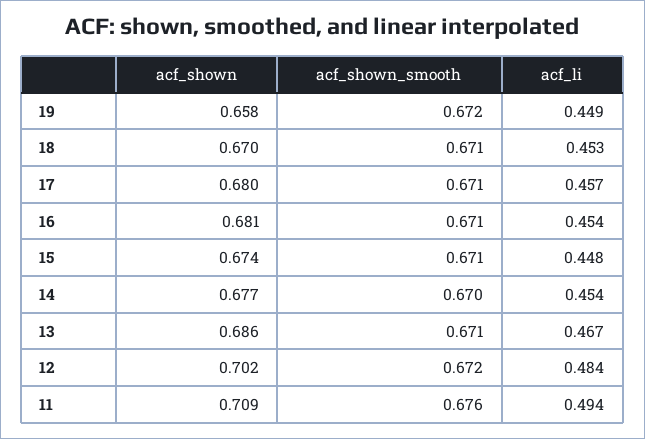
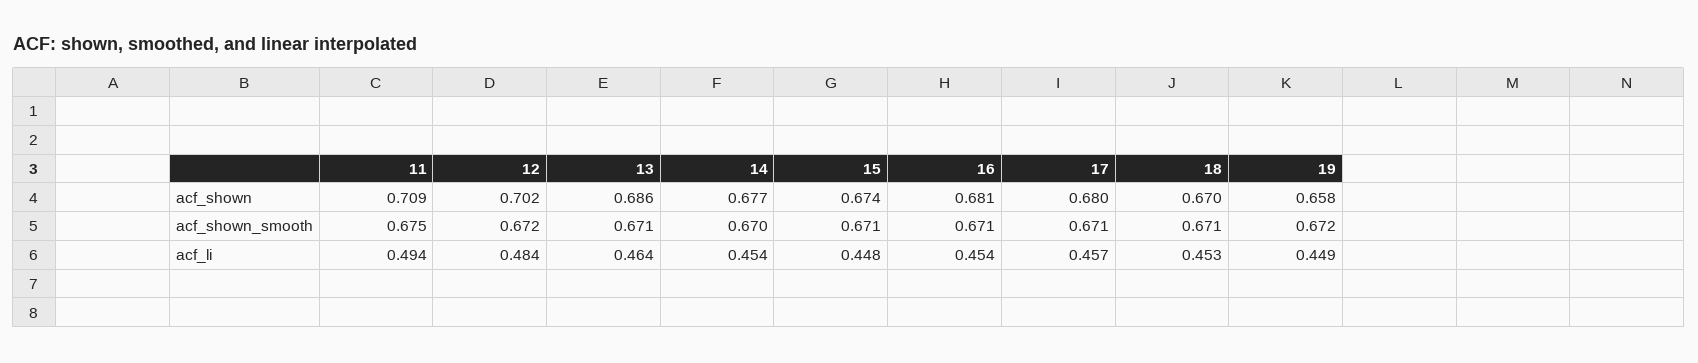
acf_li, 13: 0.467 -> 0.464
acf_shown_smooth, 11: 0.676 -> 0.675

